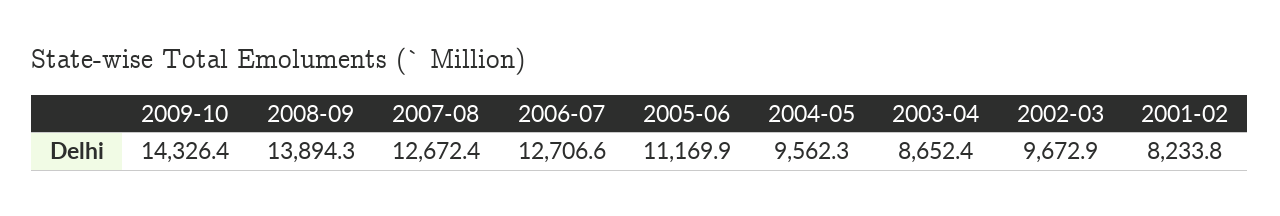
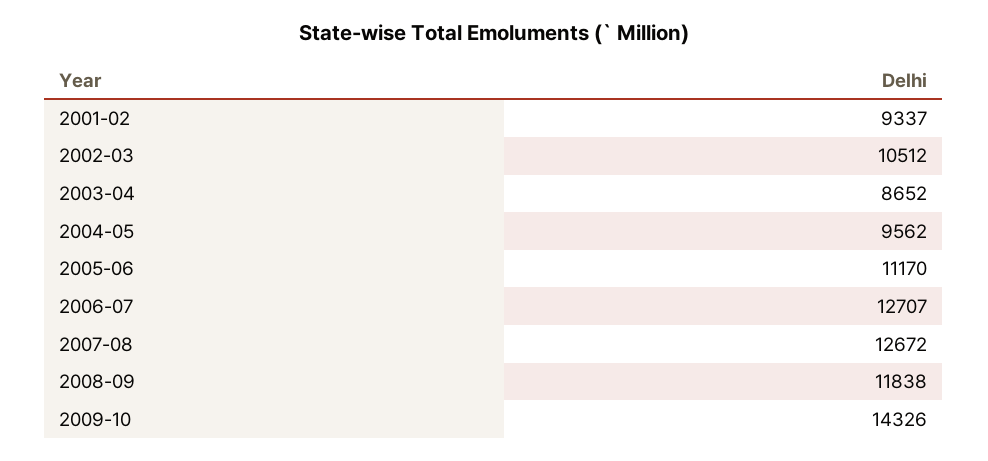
2008-09: 13894.3 -> 11838
2002-03: 9672.9 -> 10512
2001-02: 8233.8 -> 9337

